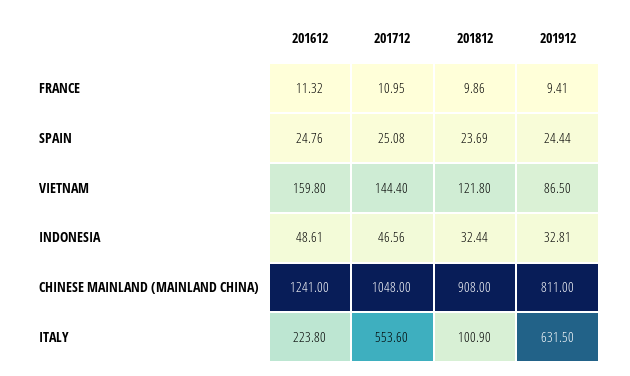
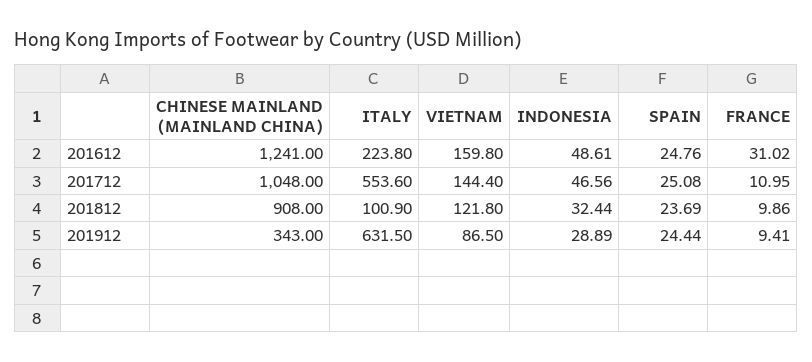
201612, FRANCE: 11.32 -> 31.02
201912, INDONESIA: 32.81 -> 28.89
201912, CHINESE MAINLAND (MAINLAND CHINA): 811 -> 343

